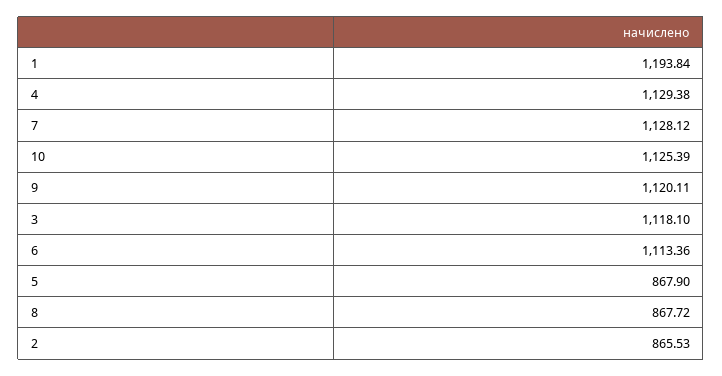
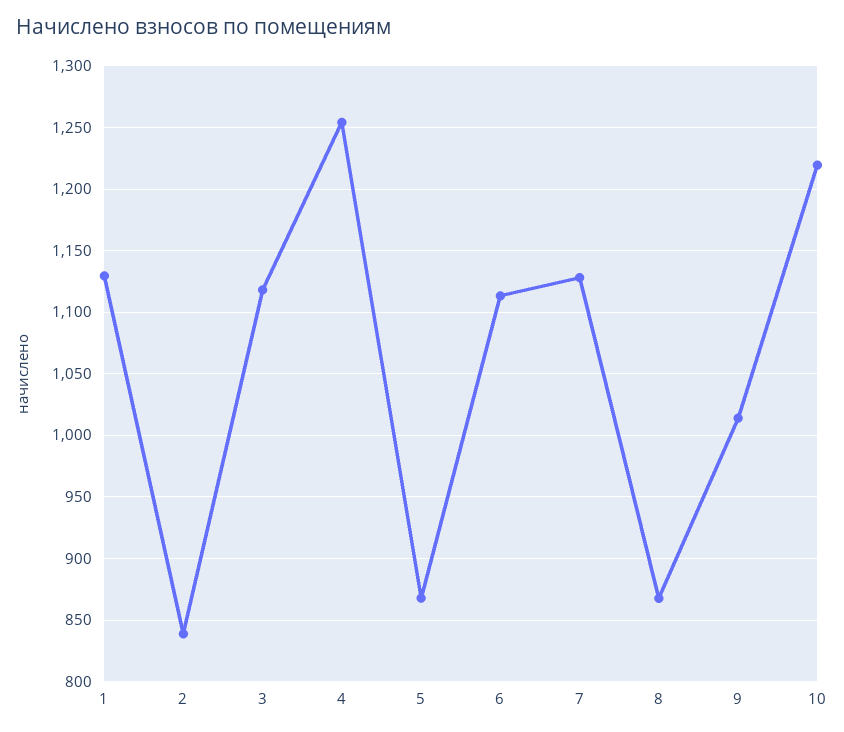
1: 1193.84 -> 1130
4: 1129.38 -> 1255
10: 1125.39 -> 1220
9: 1120.11 -> 1015
2: 865.53 -> 840

